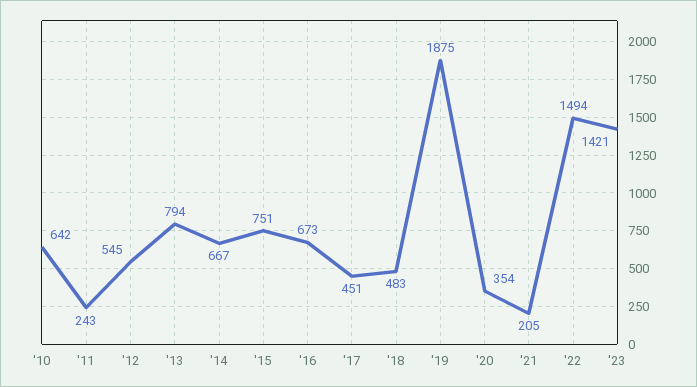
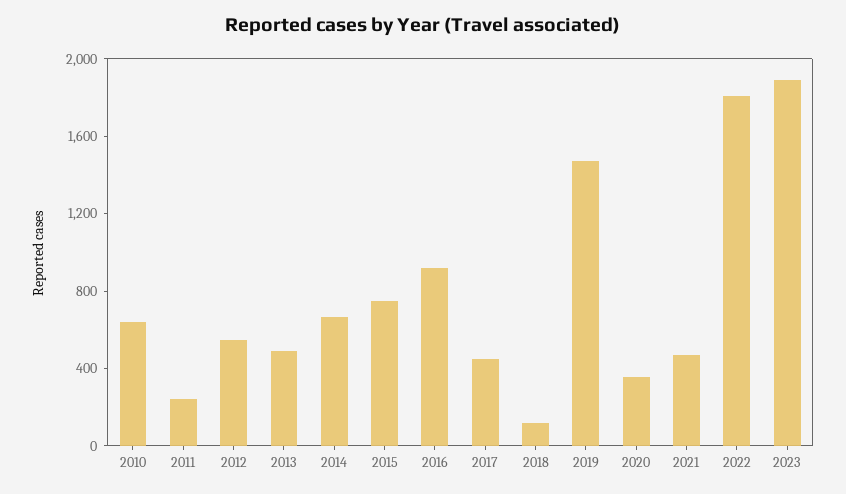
'13: 794 -> 500
'16: 673 -> 900
'18: 483 -> 100
'19: 1875 -> 1500
'21: 205 -> 500
'22: 1494 -> 1800
'23: 1421 -> 1900

